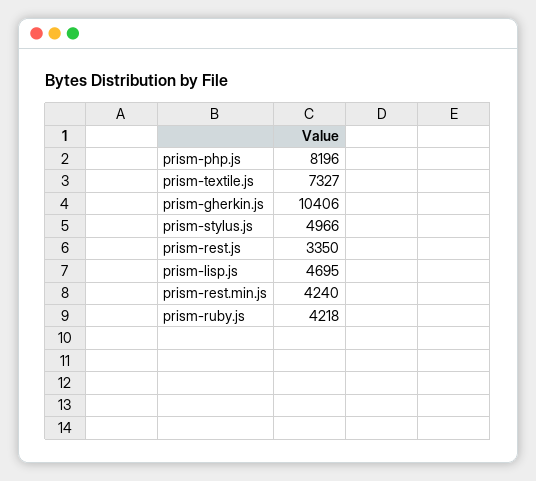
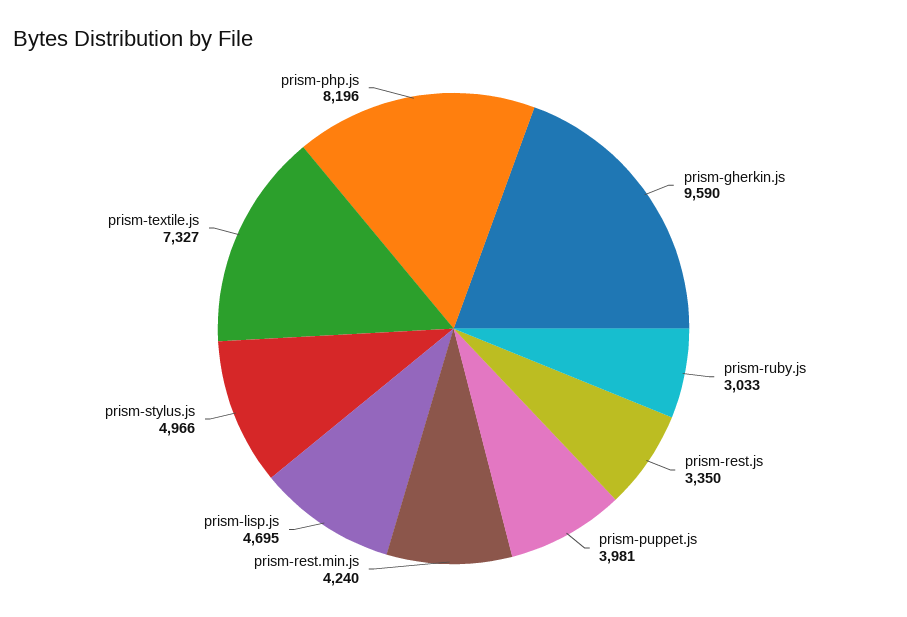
prism-gherkin.js: 10406 -> 9590
prism-ruby.js: 4218 -> 3033
prism-puppet.js: none -> 3981

